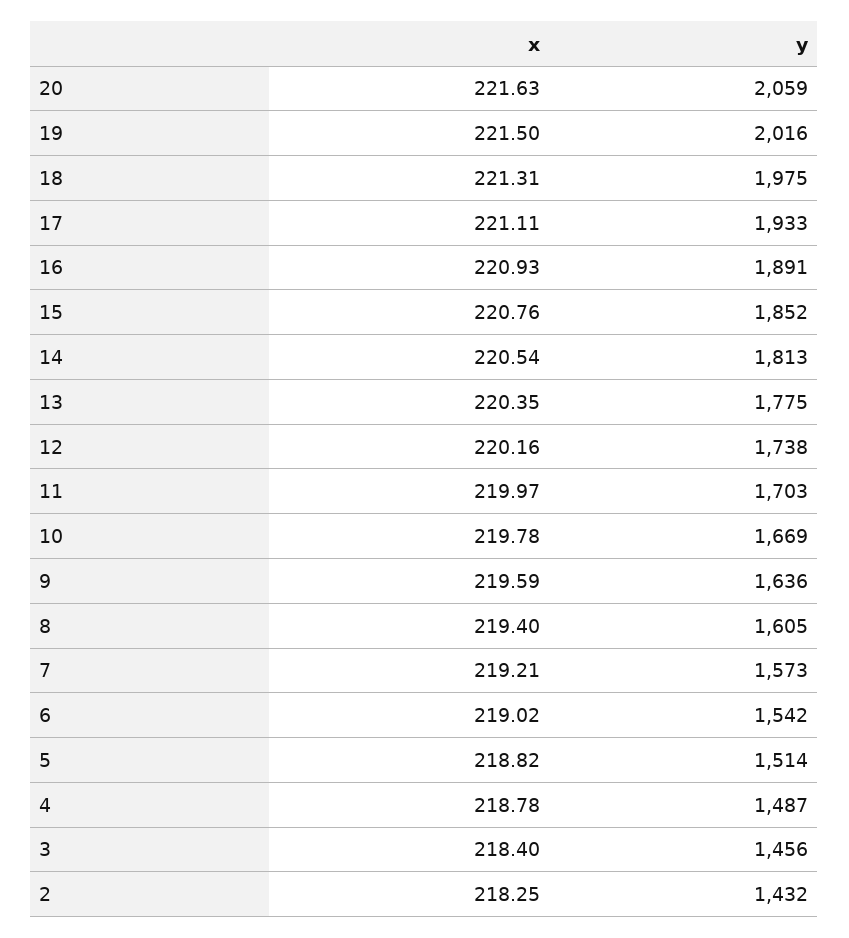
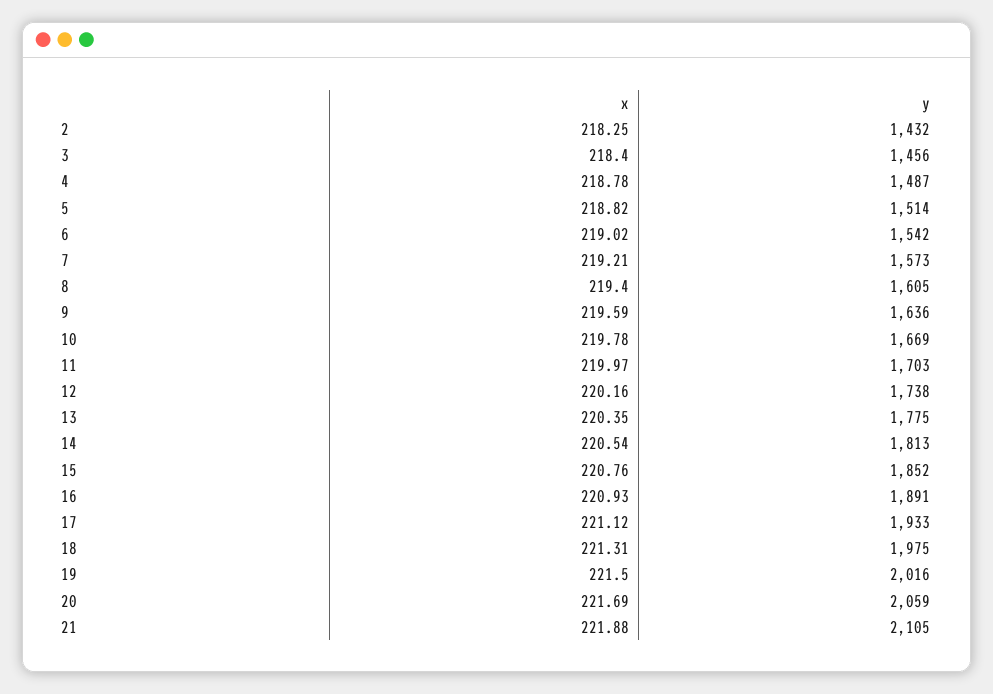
x, 20: 221.63 -> 221.69
x, 17: 221.11 -> 221.12
x, 21: none -> 221.88
y, 21: none -> 2105

